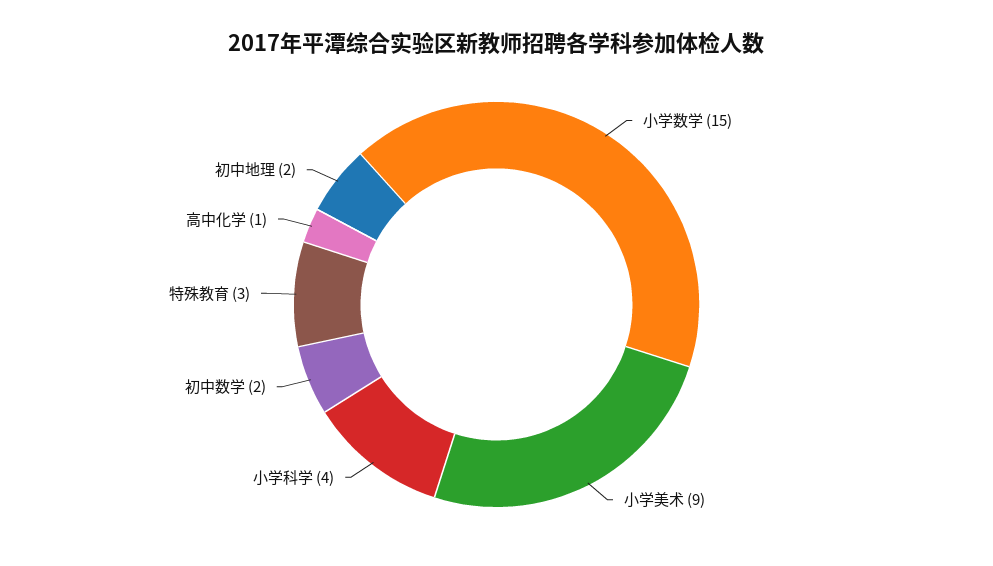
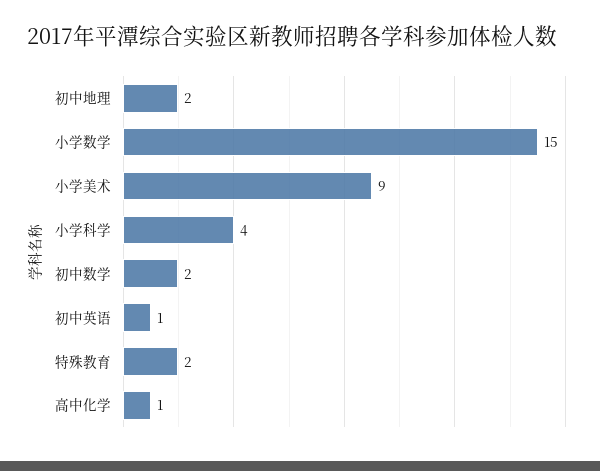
特殊教育: 3 -> 2
初中英语: none -> 1

